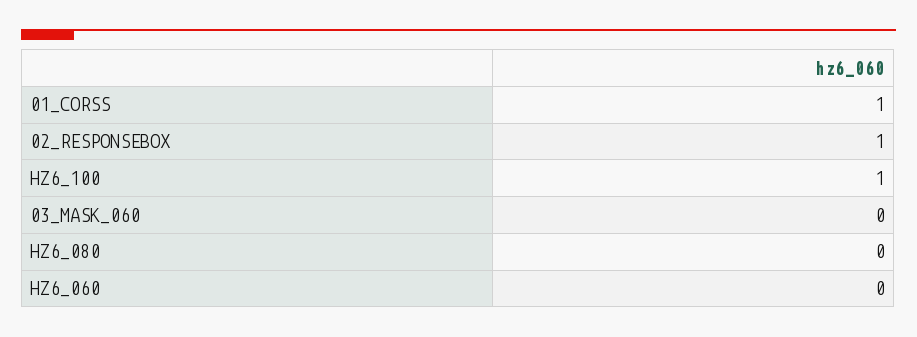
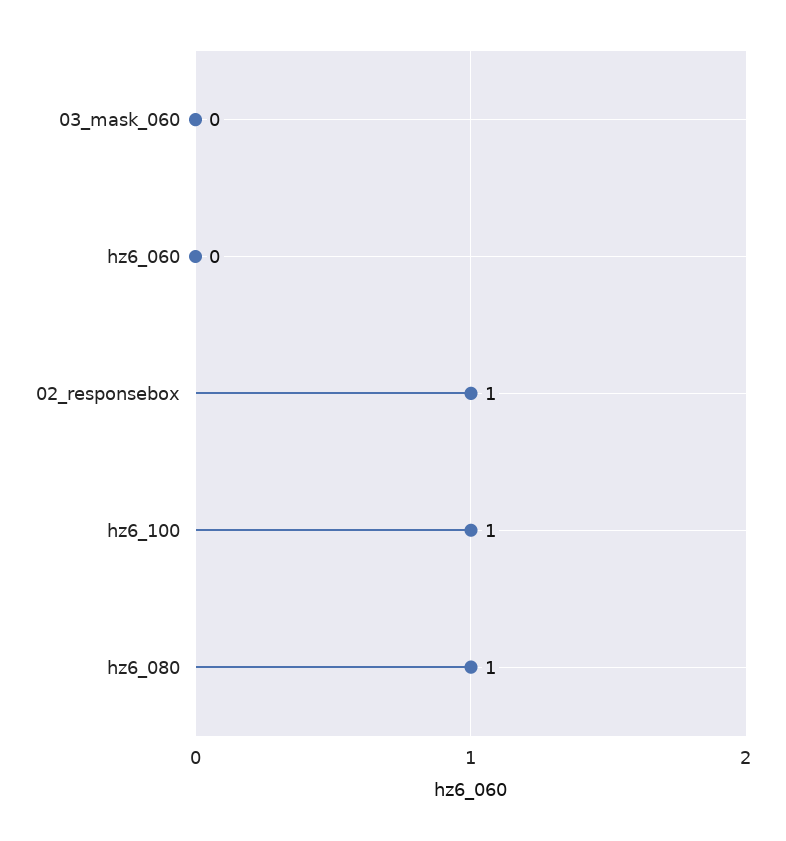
01_CORSS: 1 -> none
HZ6_080: 0 -> 1

